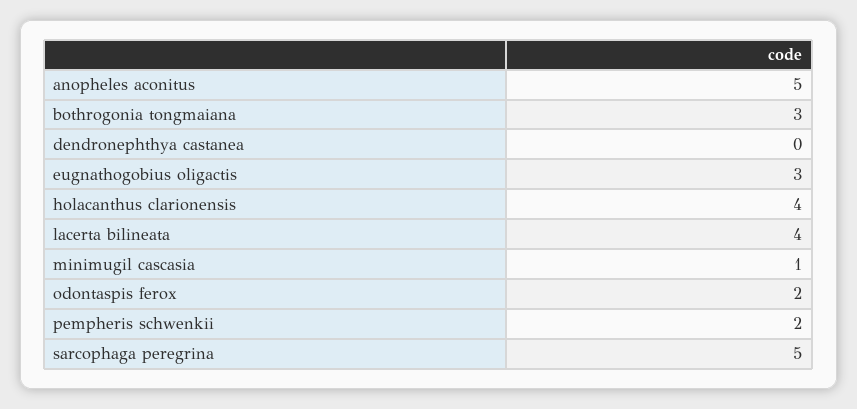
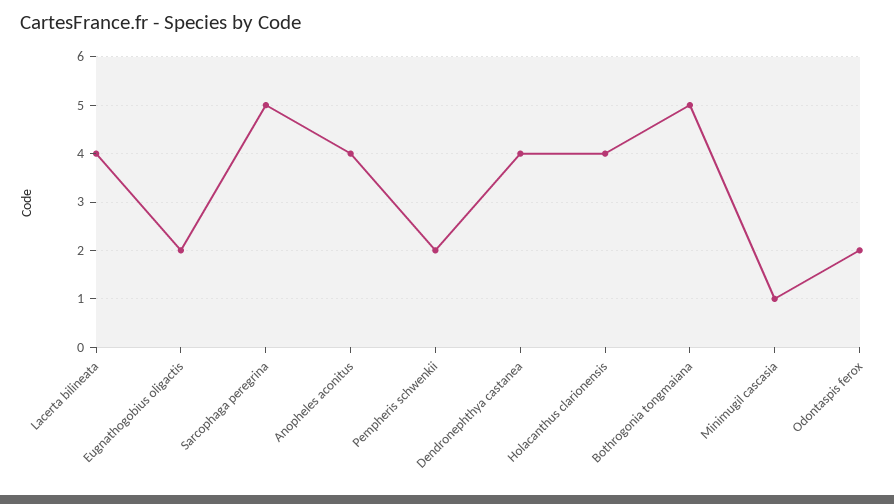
anopheles aconitus: 5 -> 4
bothrogonia tongmaiana: 3 -> 5
dendronephthya castanea: 0 -> 4
eugnathogobius oligactis: 3 -> 2

